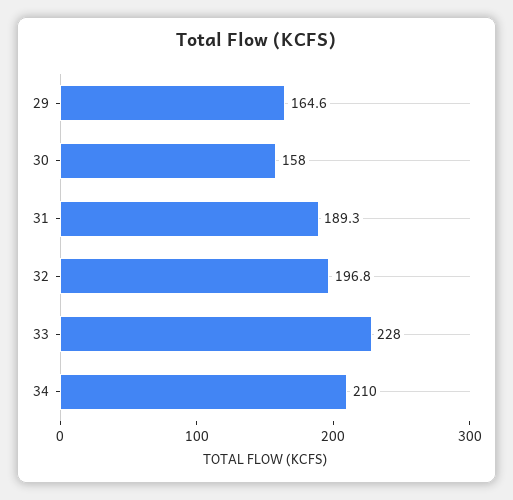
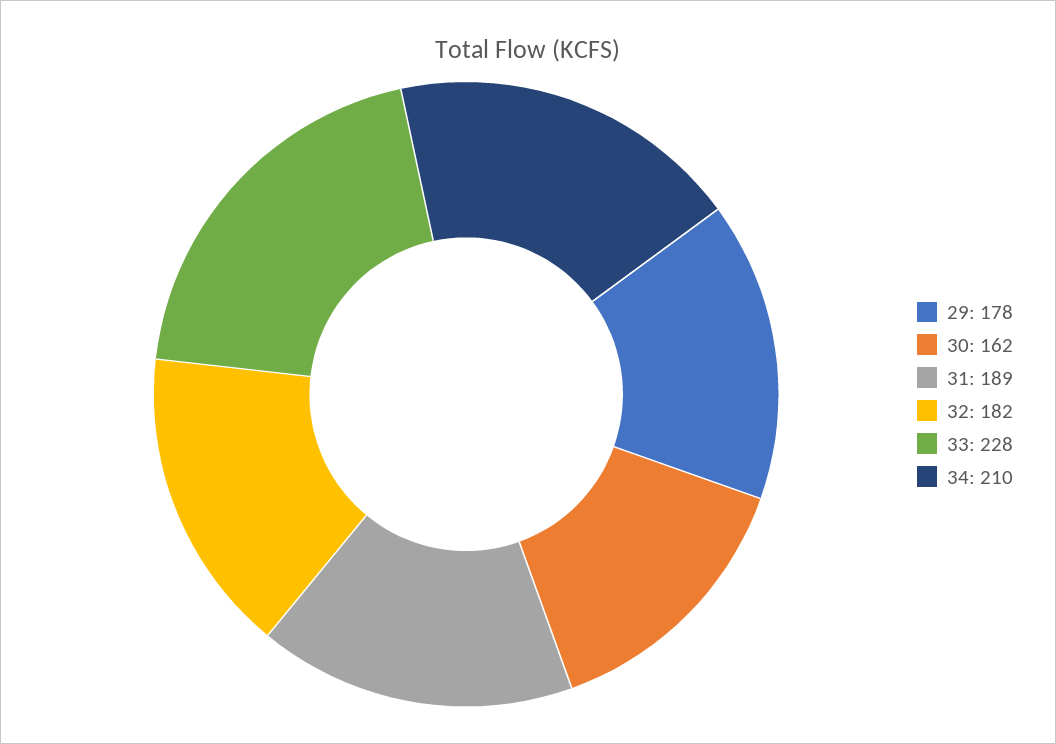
29: 164.6 -> 178
30: 158 -> 162
32: 196.8 -> 182

